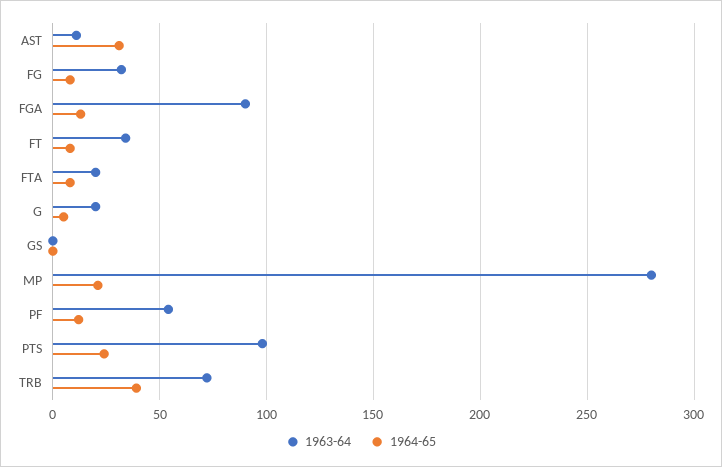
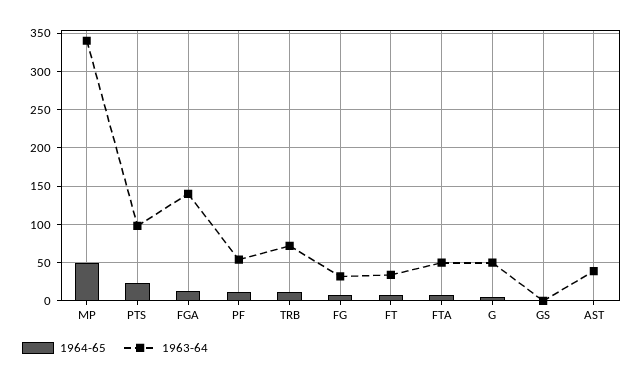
1963-64, AST: 10 -> 40
1964-65, AST: 30 -> 0
1963-64, FGA: 90 -> 140
1963-64, FTA: 20 -> 50
1963-64, G: 20 -> 50
1963-64, MP: 280 -> 340
1964-65, MP: 20 -> 50
1964-65, TRB: 40 -> 10

